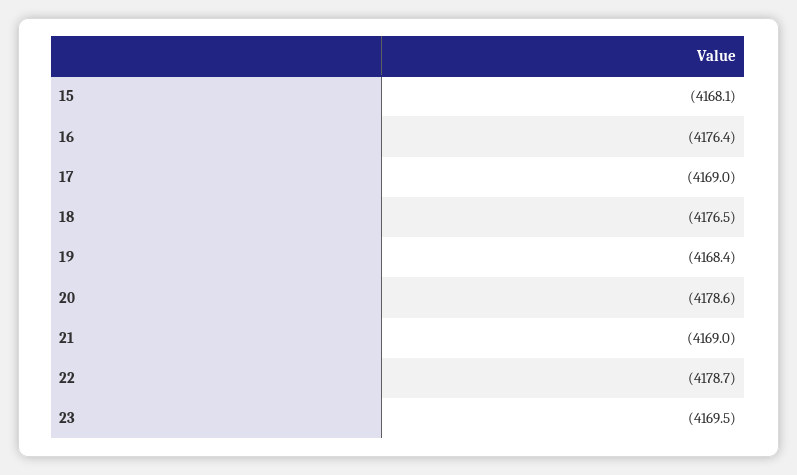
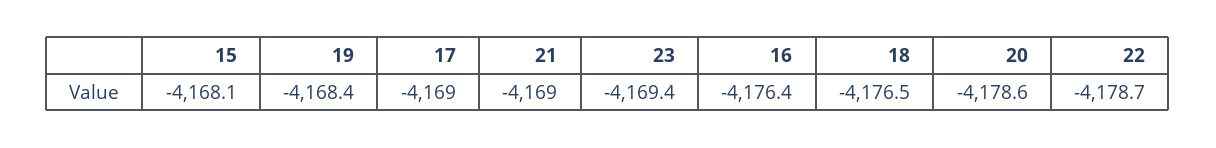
23: -4169.5 -> -4169.4

